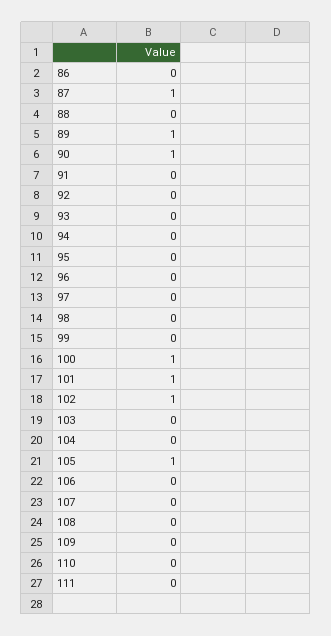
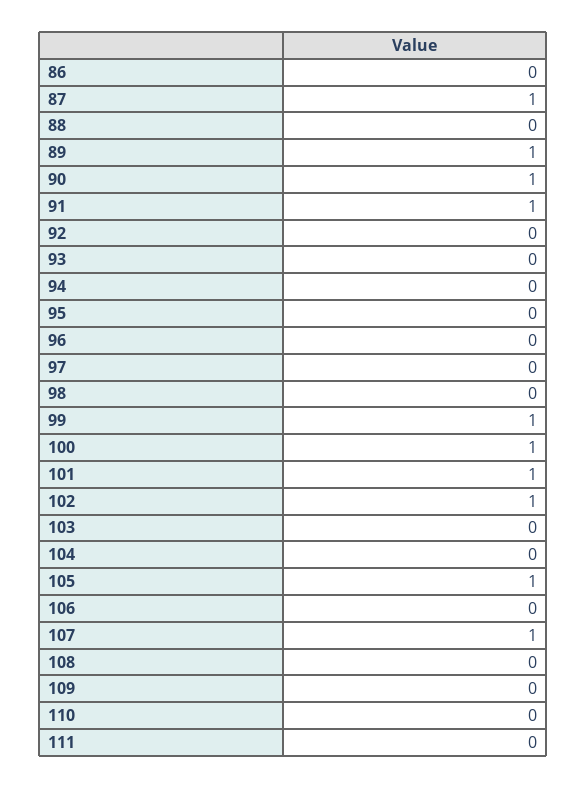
91: 0 -> 1
99: 0 -> 1
107: 0 -> 1

